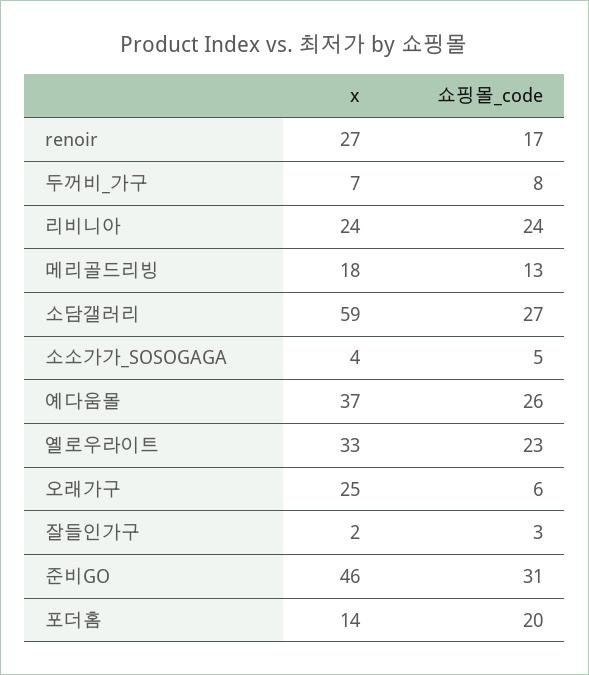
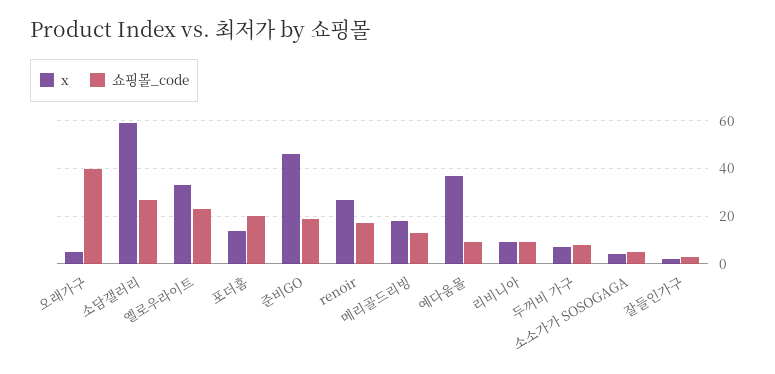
x, 리비니아: 24 -> 10
쇼핑몰_code, 리비니아: 24 -> 10
쇼핑몰_code, 예다움몰: 26 -> 10
x, 오래가구: 25 -> 5
쇼핑몰_code, 오래가구: 6 -> 40
쇼핑몰_code, 준비GO: 31 -> 20

